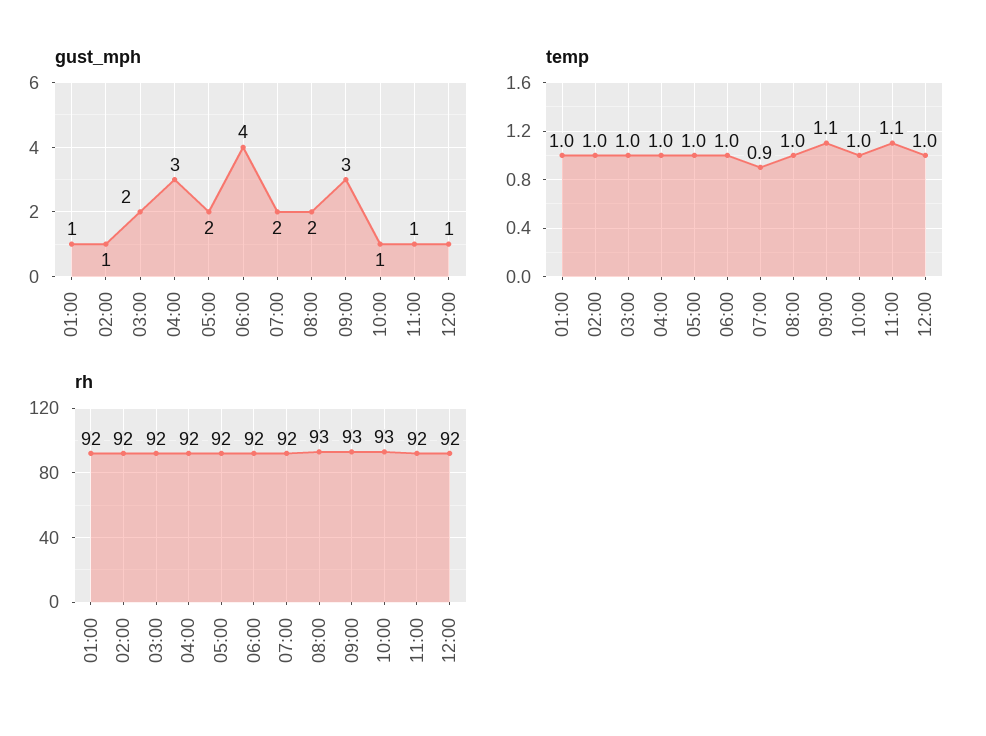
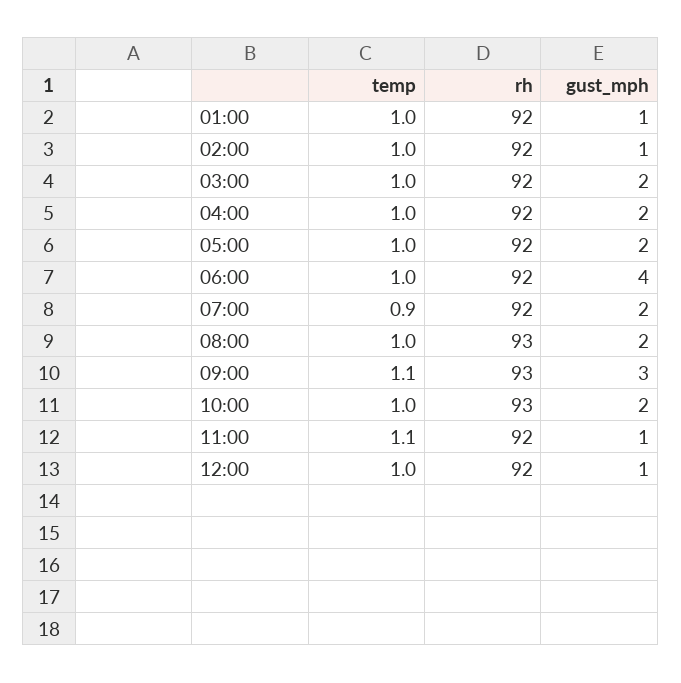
gust_mph, 04:00: 3 -> 2
gust_mph, 10:00: 1 -> 2

